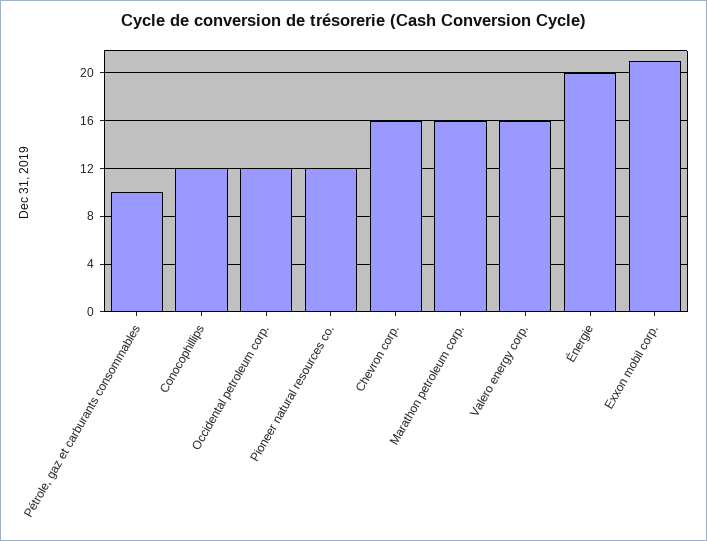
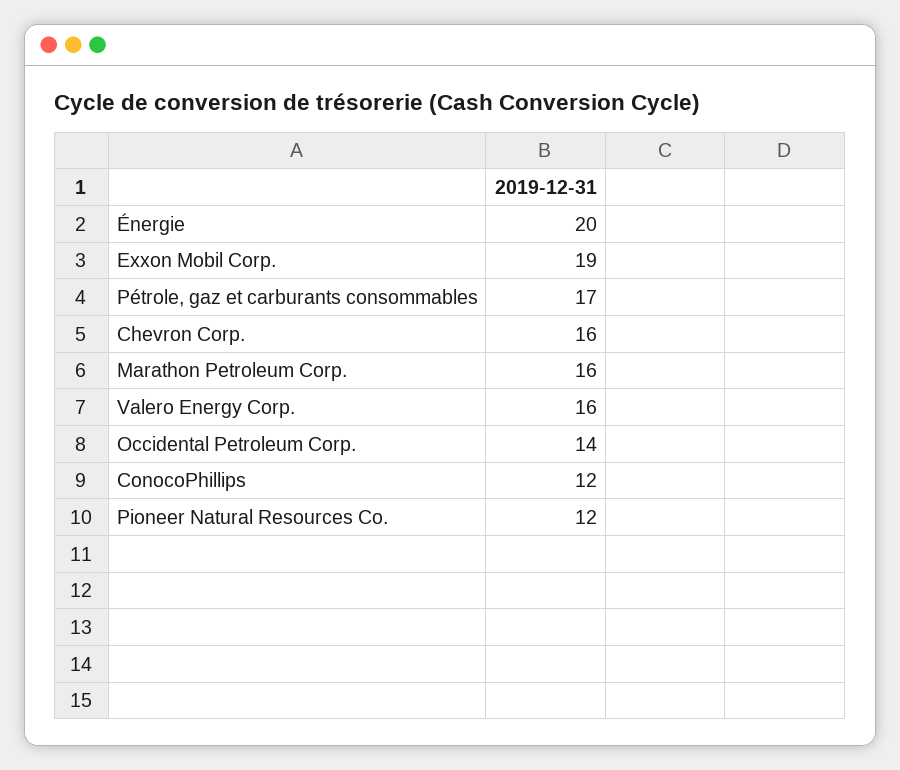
Pétrole, gaz et carburants consommables: 10 -> 17
Occidental petroleum corp.: 12 -> 14
Exxon mobil corp.: 21 -> 19

